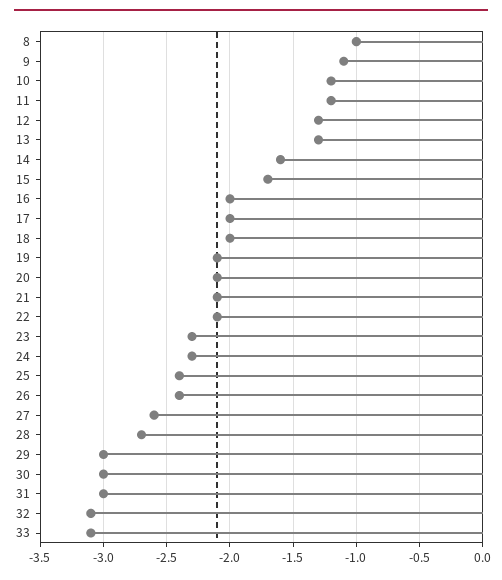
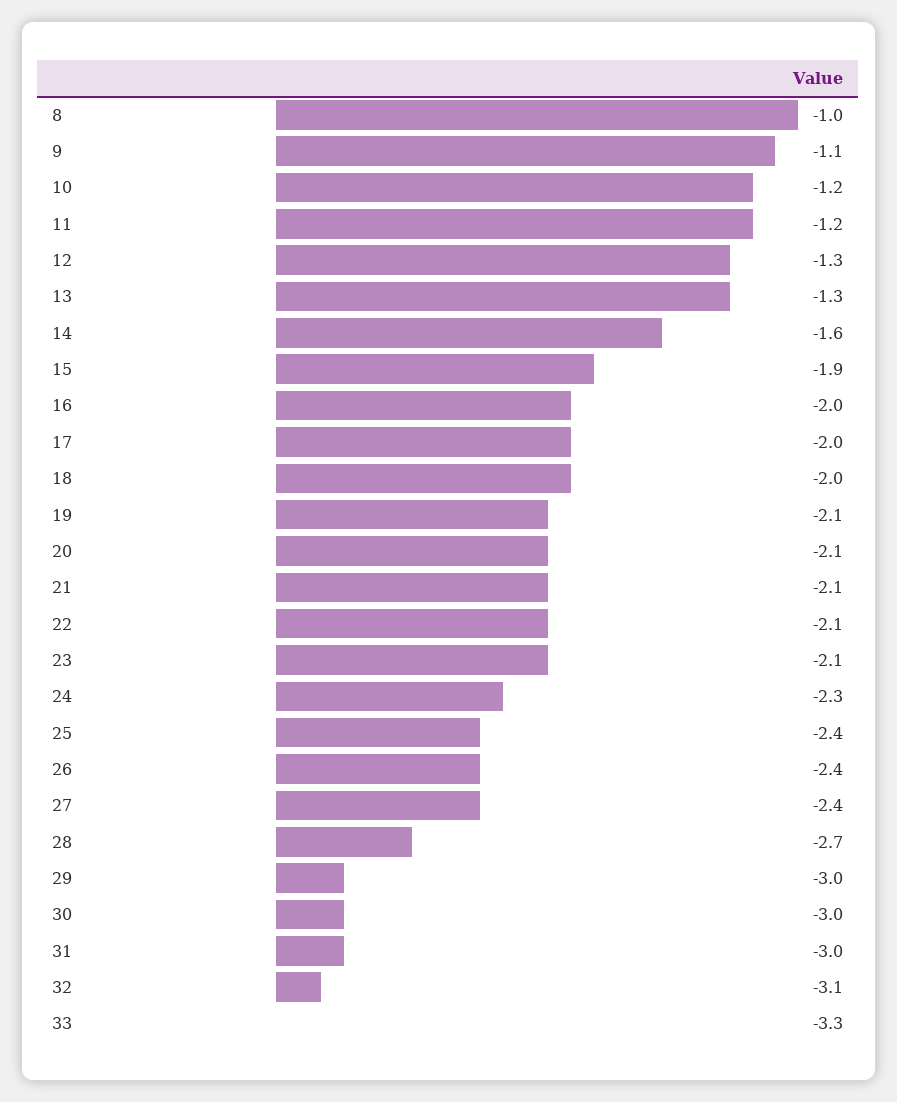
15: -1.7 -> -1.9
23: -2.3 -> -2.1
27: -2.6 -> -2.4
33: -3.1 -> -3.3

